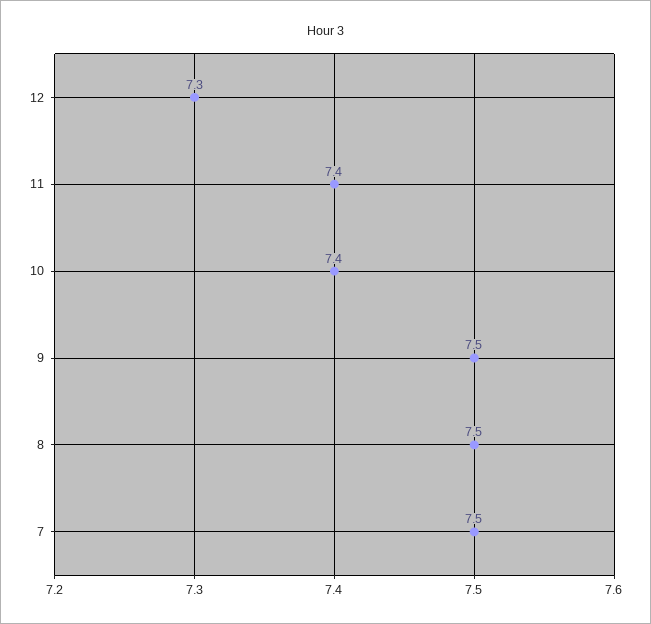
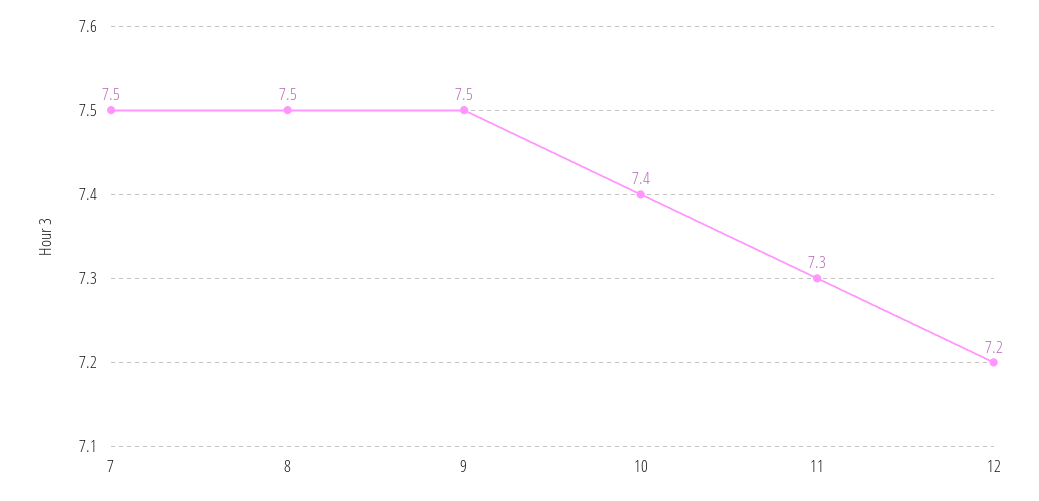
12: 7.3 -> 7.2
11: 7.4 -> 7.3

